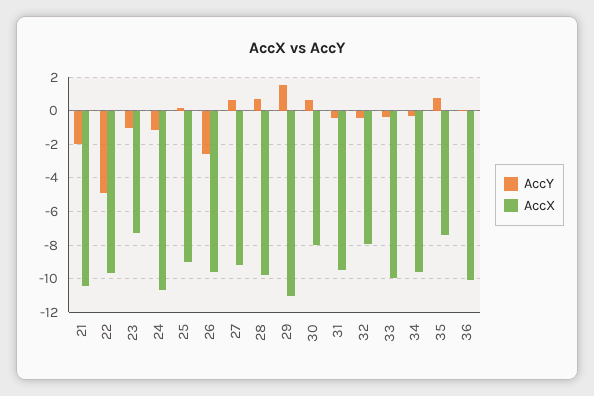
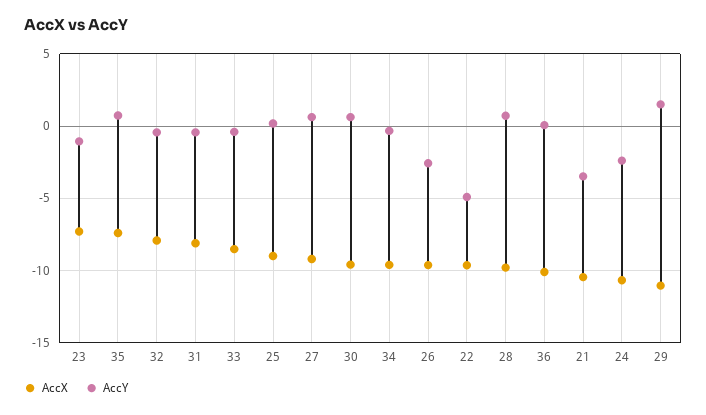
AccY, 21: -2 -> -3.5
AccY, 24: -1 -> -2.5
AccX, 30: -8 -> -9.5
AccX, 31: -9.5 -> -8
AccX, 33: -10 -> -8.5

